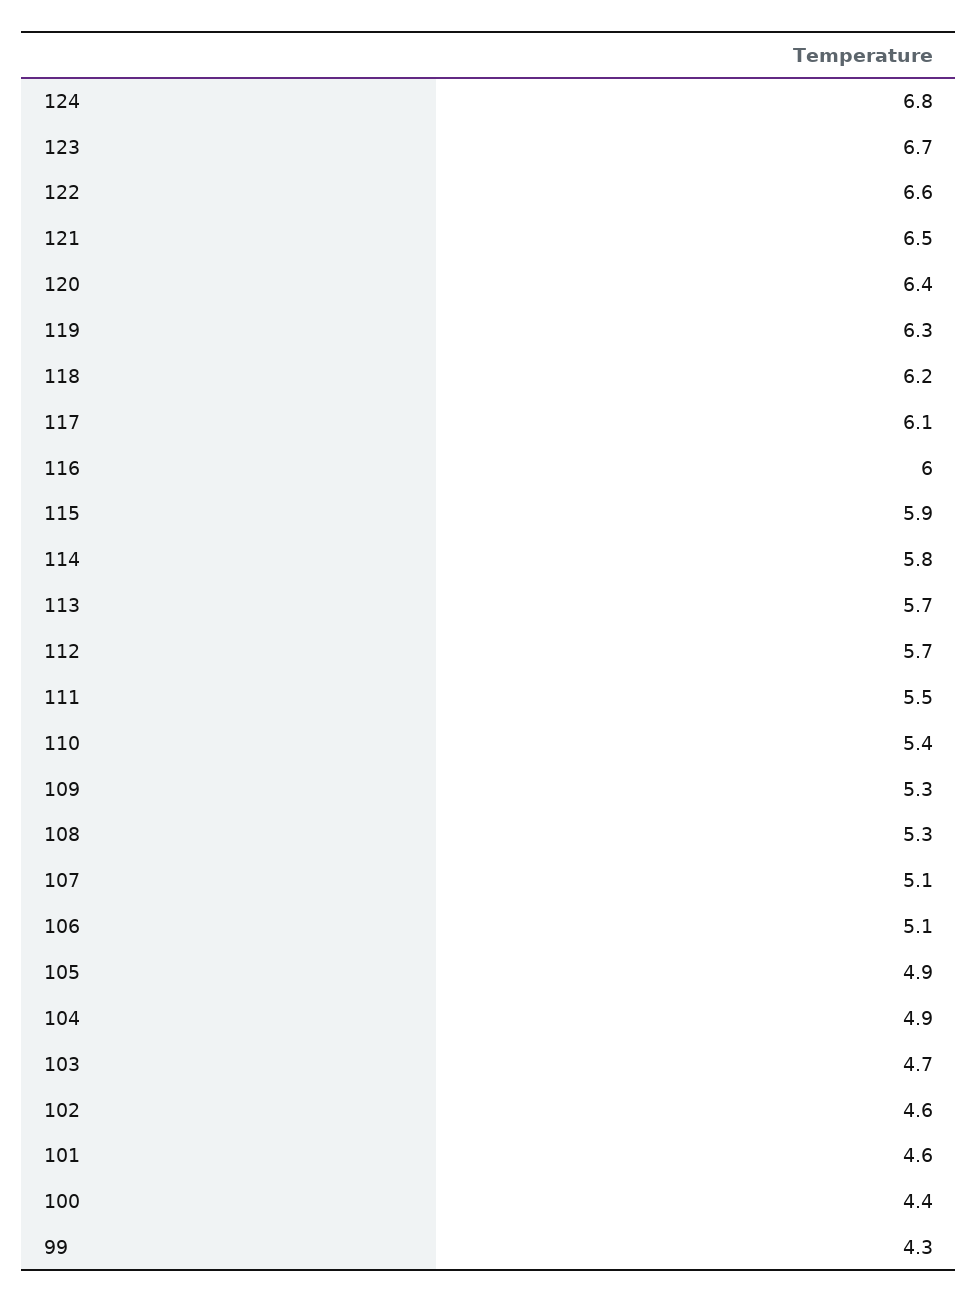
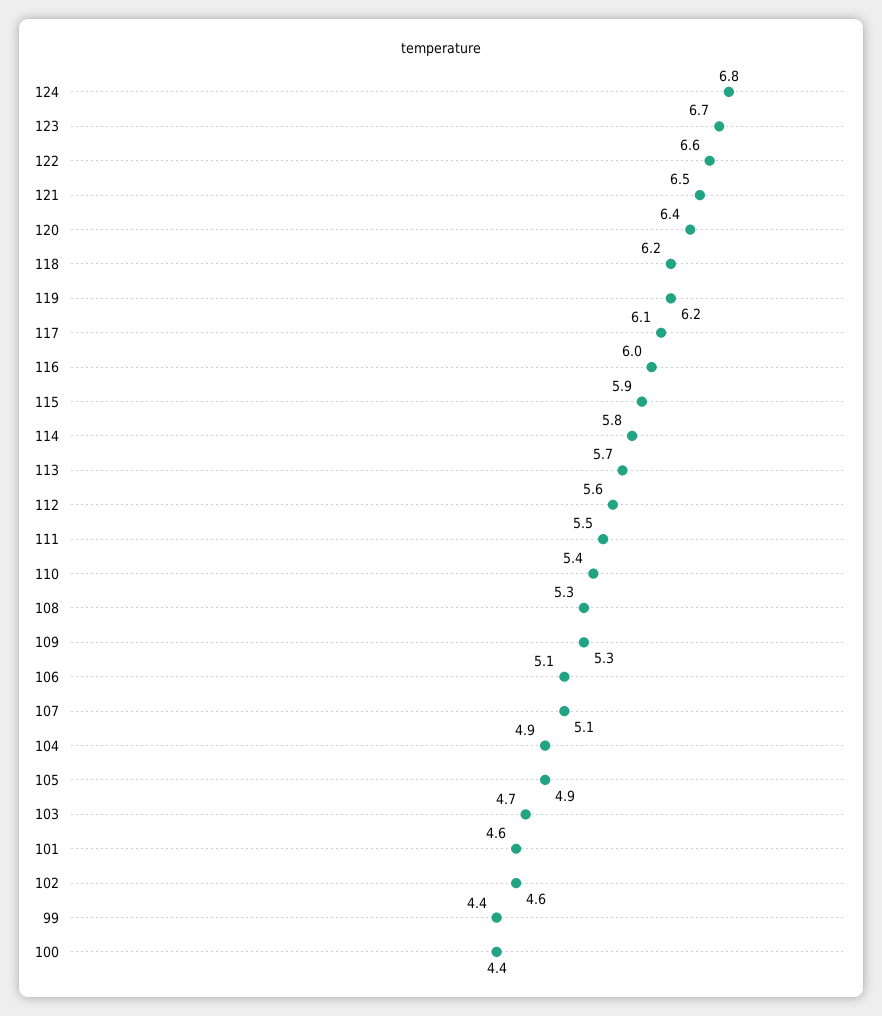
119: 6.3 -> 6.2
112: 5.7 -> 5.6
99: 4.3 -> 4.4

